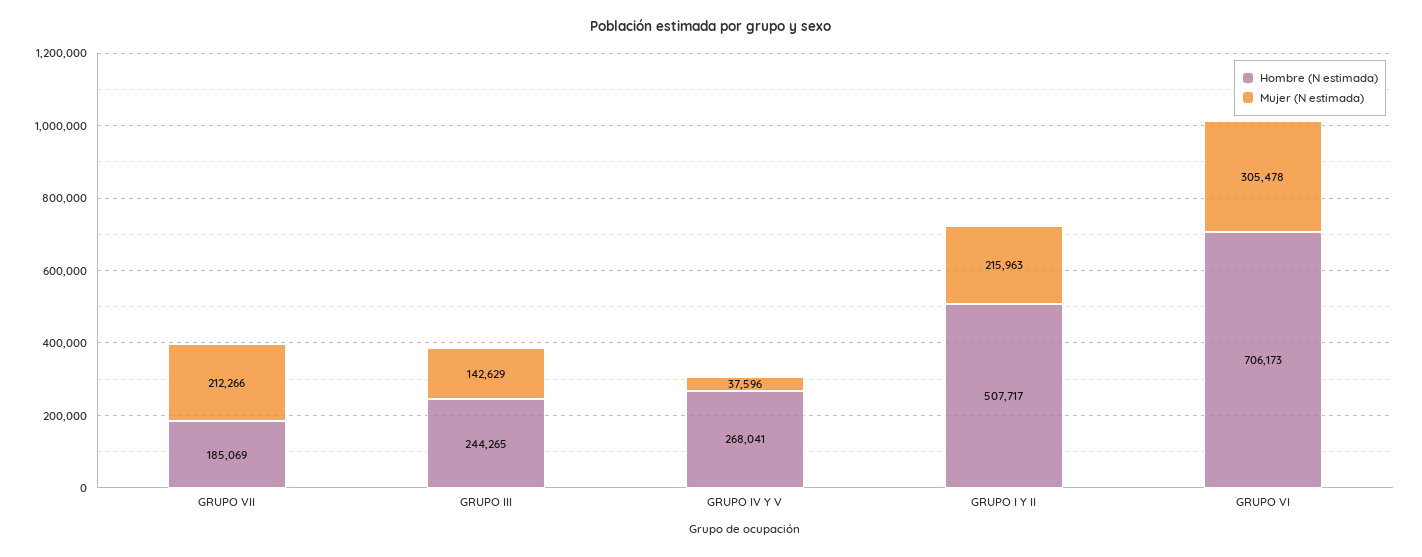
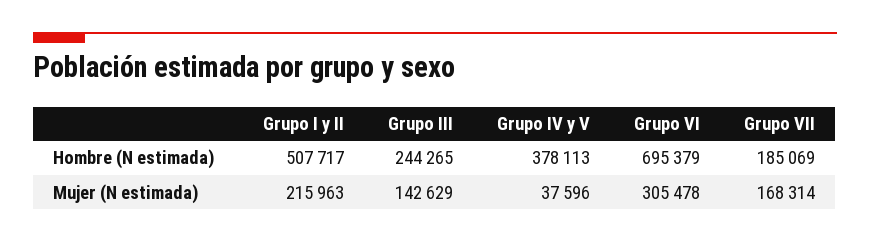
Mujer (N estimada), GRUPO VII: 212266 -> 168314
Hombre (N estimada), GRUPO IV Y V: 268041 -> 378113
Hombre (N estimada), GRUPO VI: 706173 -> 695379

